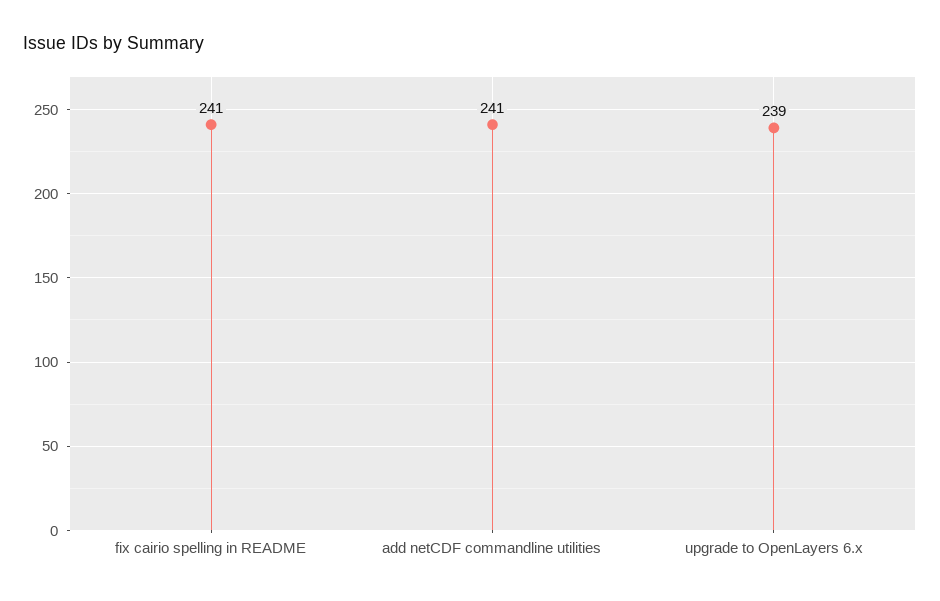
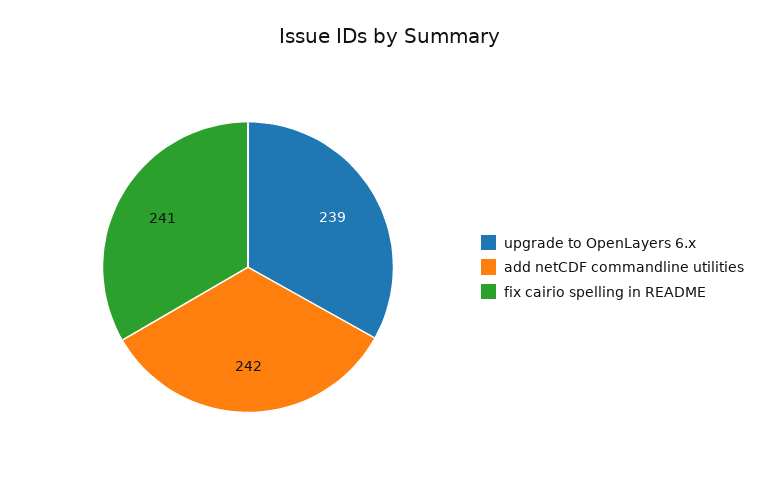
add netCDF commandline utilities: 241 -> 242

